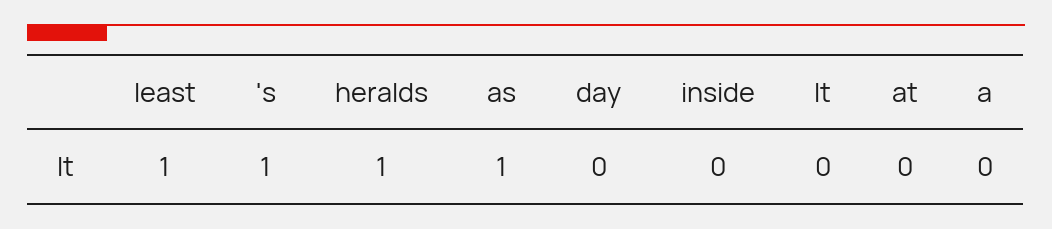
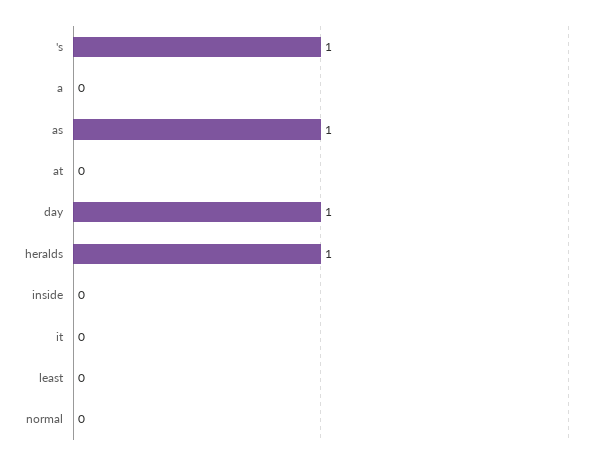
least: 1 -> 0
day: 0 -> 1
normal: none -> 0

